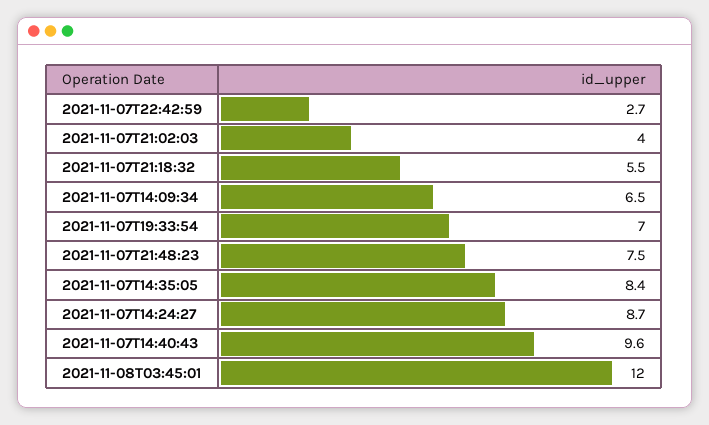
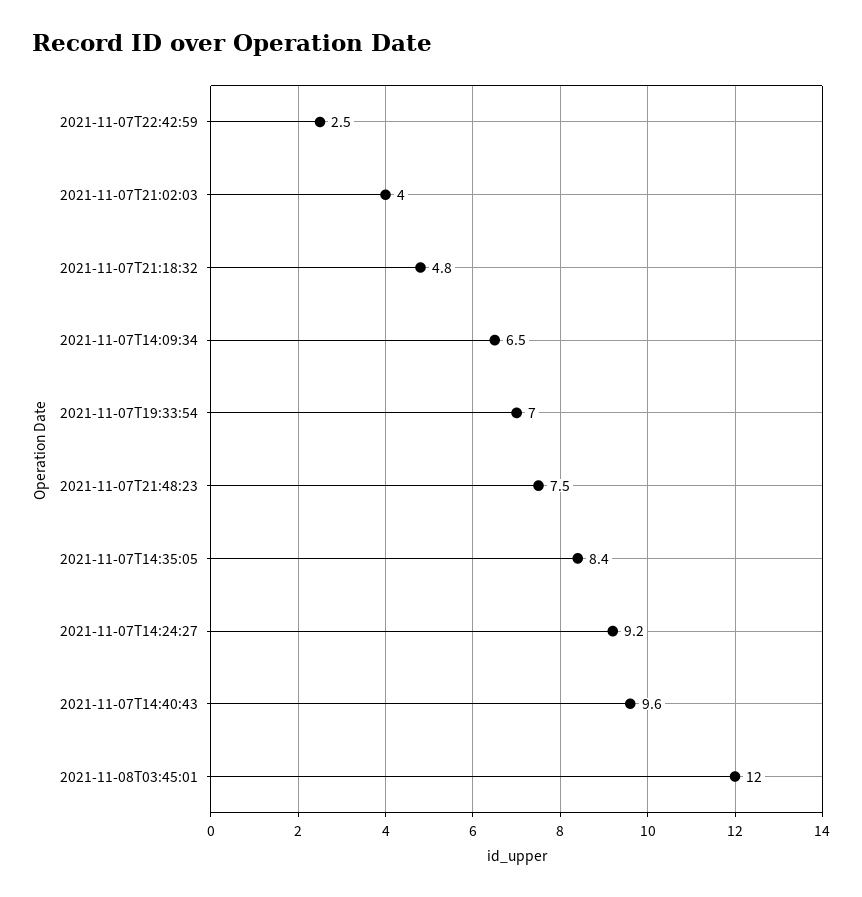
2021-11-07T22:42:59: 2.7 -> 2.5
2021-11-07T21:18:32: 5.5 -> 4.8
2021-11-07T14:24:27: 8.7 -> 9.2

